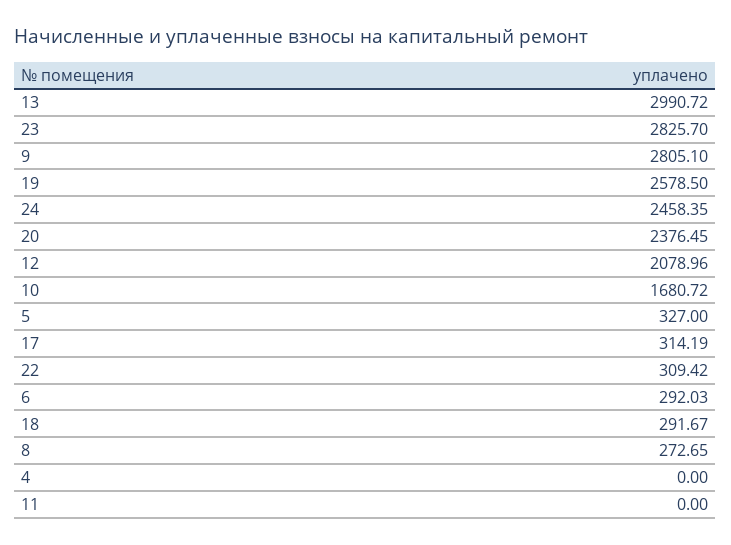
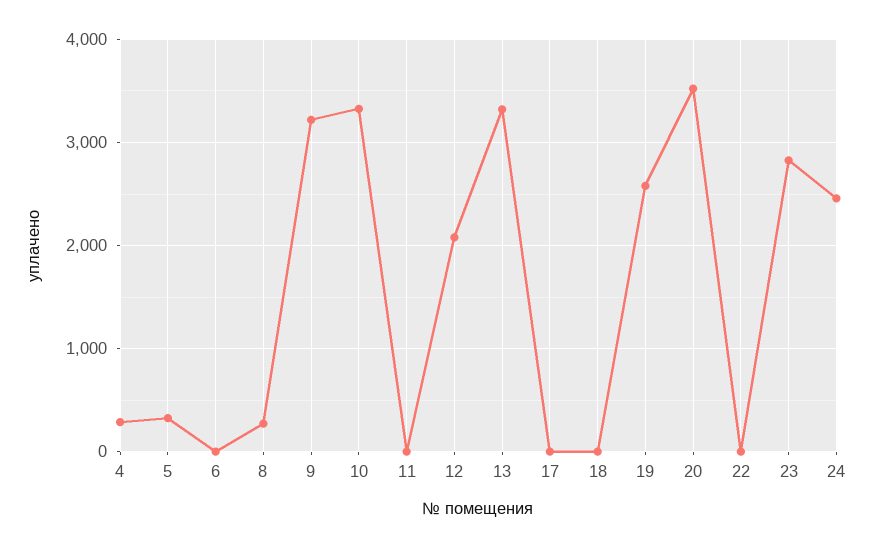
13: 2990.72 -> 3300
9: 2805.1 -> 3200
20: 2376.45 -> 3500
10: 1680.72 -> 3300
17: 314.19 -> 0
22: 309.42 -> 0
6: 292.03 -> 0
18: 291.67 -> 0
4: 0 -> 300

